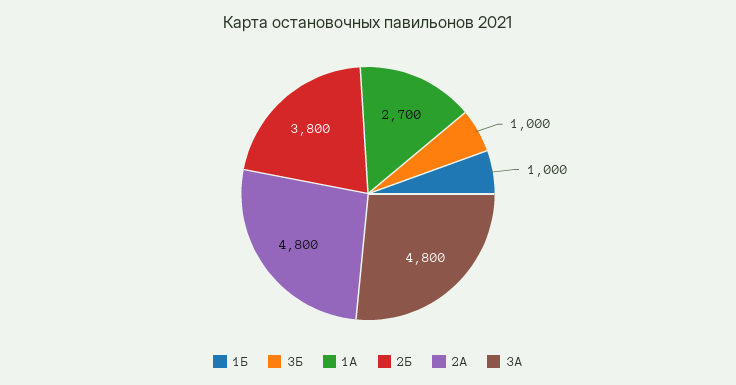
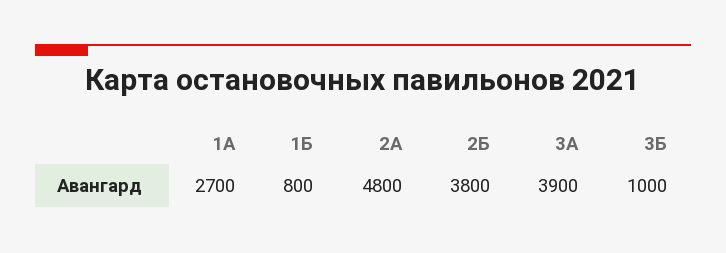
1Б: 1000 -> 800
3А: 4800 -> 3900

